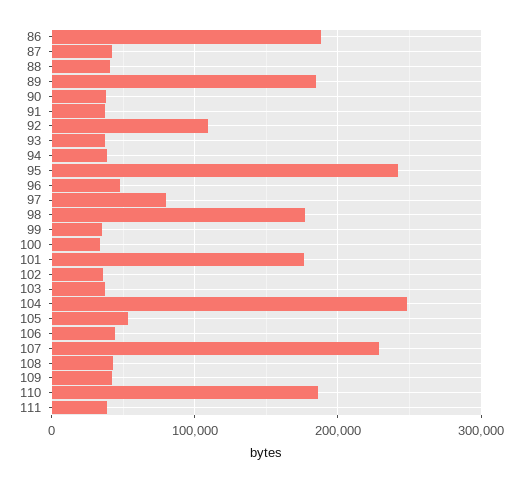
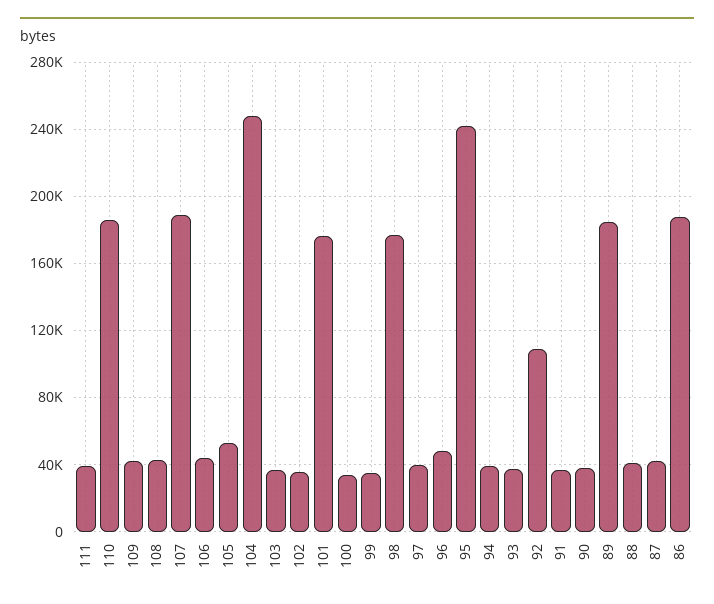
97: 80000 -> 40000
107: 230000 -> 190000

